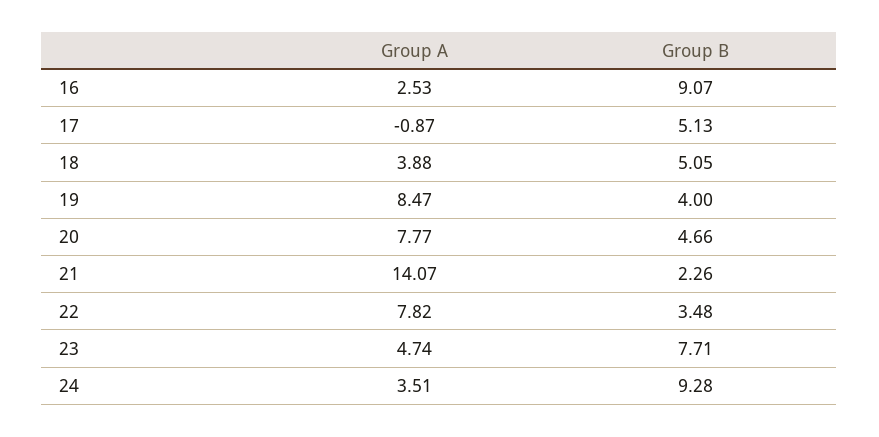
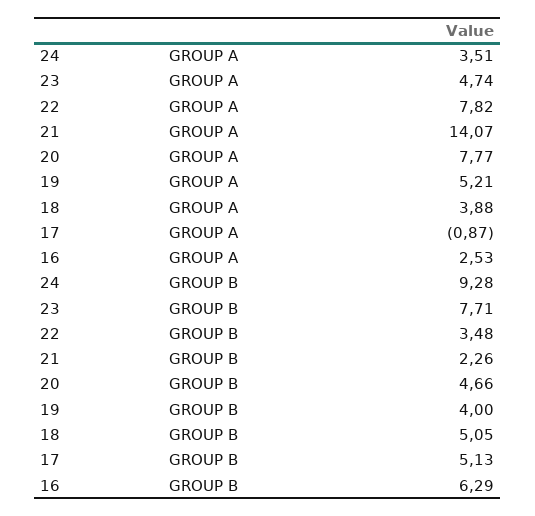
Group B, 16: 9.07 -> 6.29
Group A, 19: 8.47 -> 5.21

